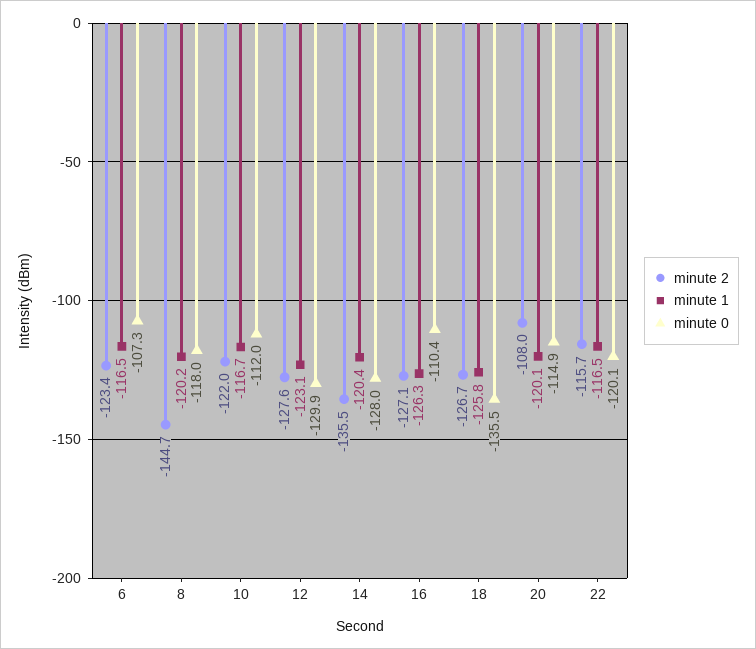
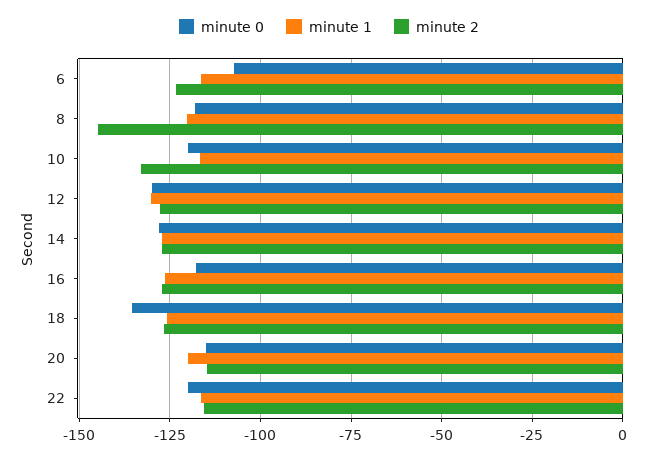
minute 2, 10: -122 -> -132.5
minute 0, 10: -112 -> -120
minute 1, 12: -123.1 -> -130
minute 2, 14: -135.5 -> -127.5
minute 1, 14: -120.4 -> -127.5
minute 0, 16: -110.4 -> -117.5
minute 2, 20: -108 -> -115

